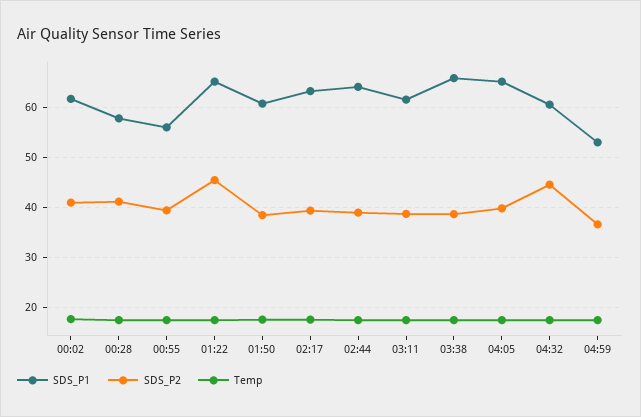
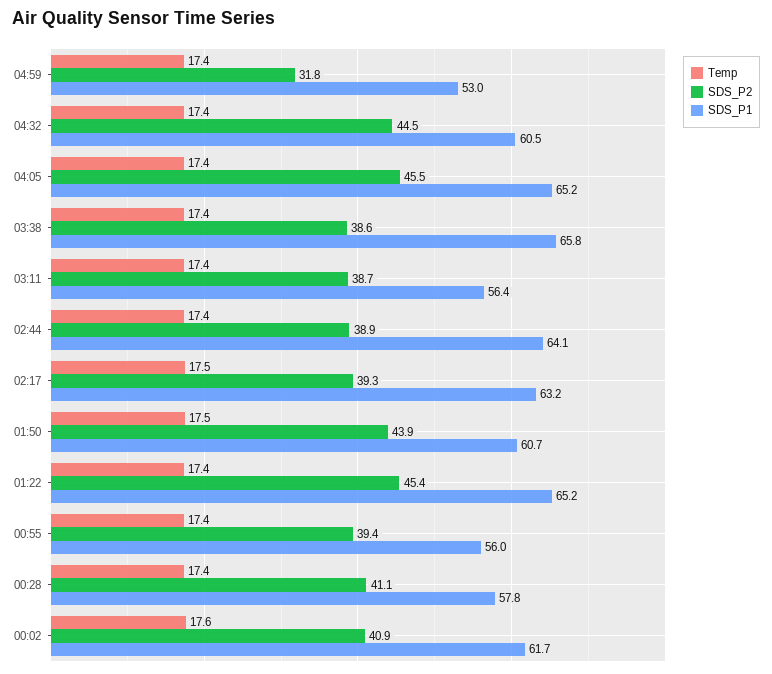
SDS_P2, 01:50: 38 -> 43.9
SDS_P1, 03:11: 62 -> 56.4
SDS_P2, 04:05: 40 -> 45.5
SDS_P2, 04:59: 36 -> 31.8

